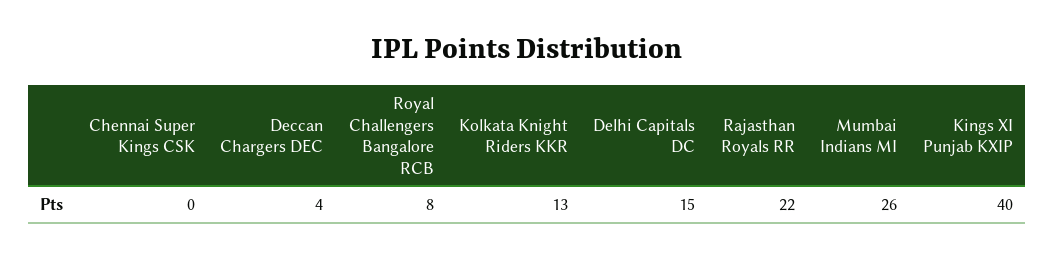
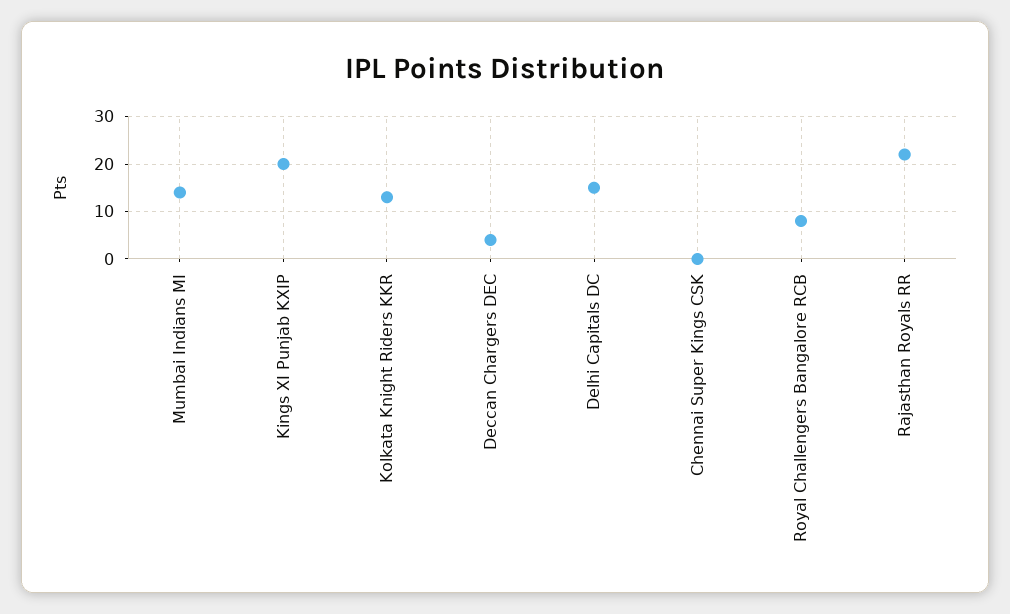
Mumbai Indians MI: 26 -> 15
Kings XI Punjab KXIP: 40 -> 20

